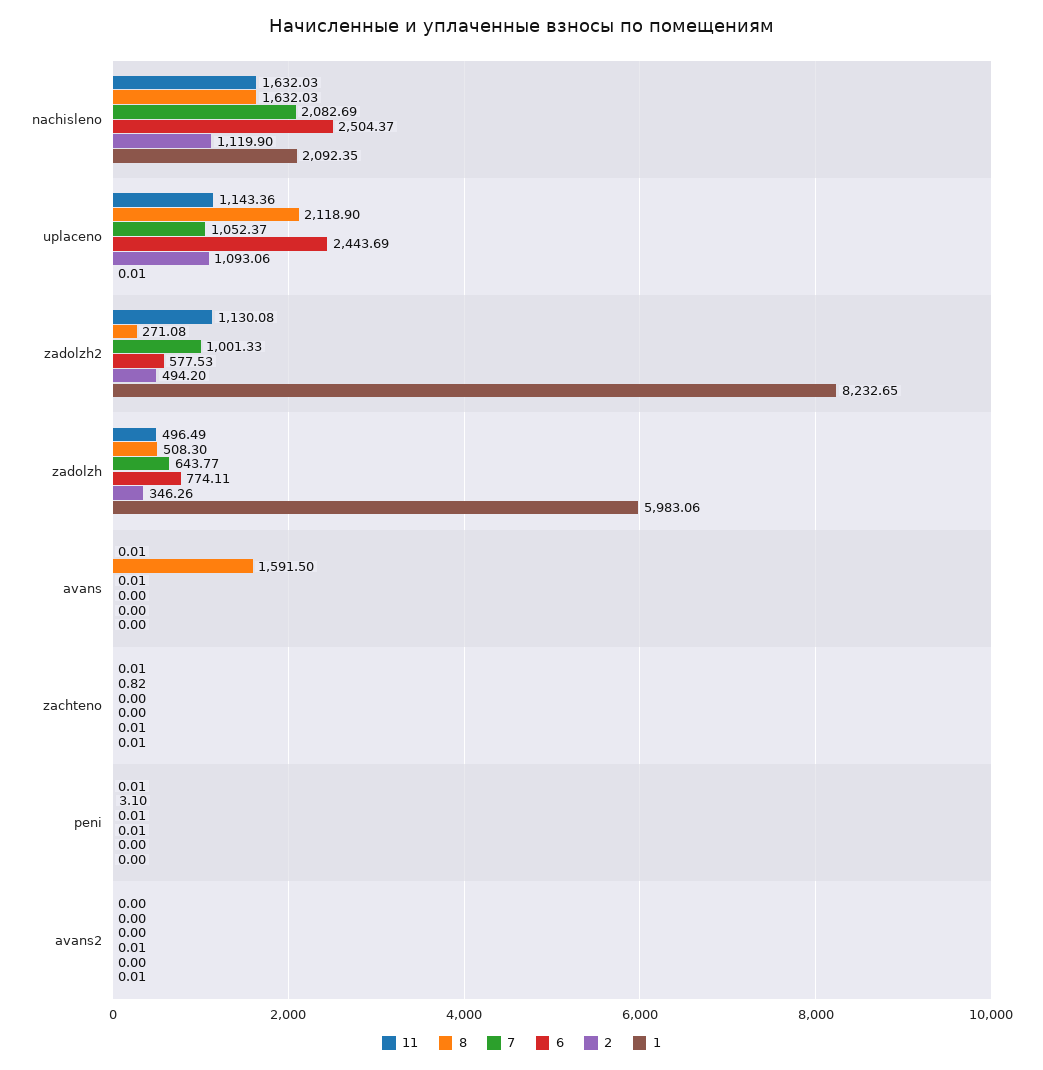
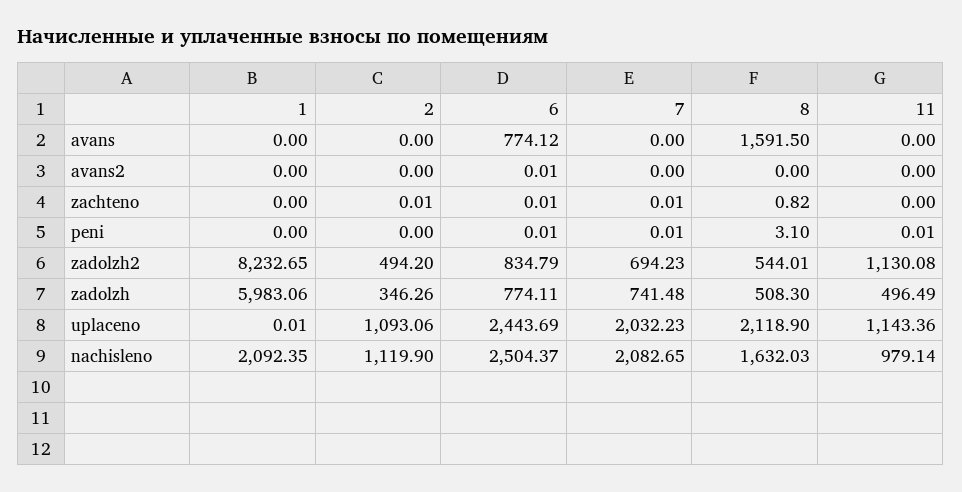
11, nachisleno: 1632.03 -> 979.14
7, nachisleno: 2082.69 -> 2082.65
7, uplaceno: 1052.37 -> 2032.23
8, zadolzh2: 271.08 -> 544.01
7, zadolzh2: 1001.33 -> 694.23
6, zadolzh2: 577.53 -> 834.79
7, zadolzh: 643.77 -> 741.48
11, avans: 0.01 -> 0
7, avans: 0.01 -> 0
6, avans: 0 -> 774.12
11, zachteno: 0.01 -> 0
7, zachteno: 0 -> 0.01
6, zachteno: 0 -> 0.01
1, zachteno: 0.01 -> 0
1, avans2: 0.01 -> 0

